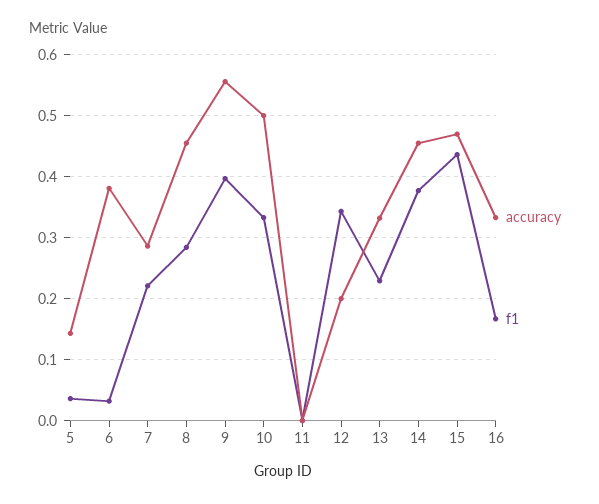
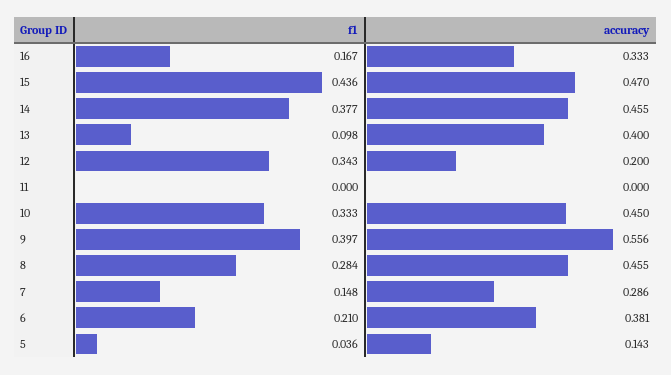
f1, 6: 0.03 -> 0.21
f1, 7: 0.22 -> 0.148
accuracy, 10: 0.5 -> 0.45
accuracy, 13: 0.33 -> 0.4
f1, 13: 0.23 -> 0.098

